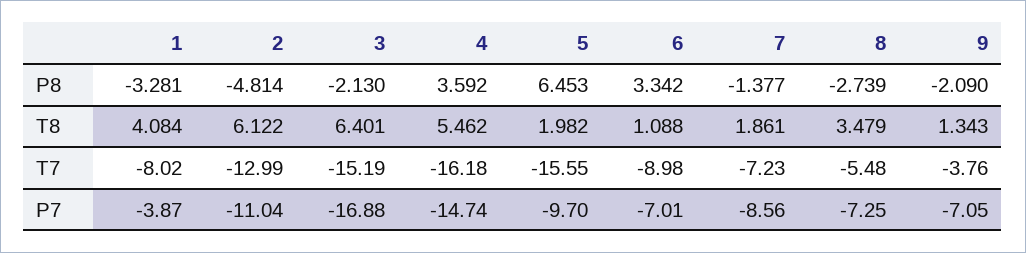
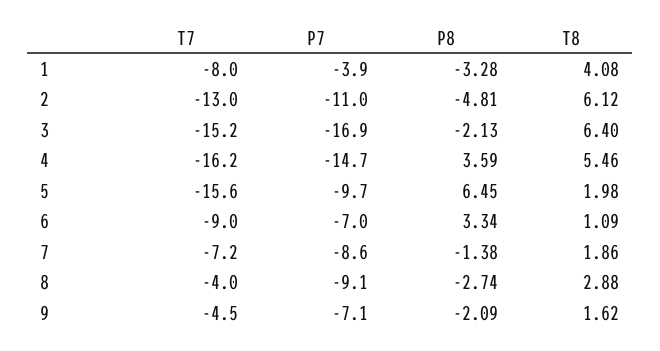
8, T8: 3.479 -> 2.88
9, T8: 1.343 -> 1.62
8, T7: -5.48 -> -4
9, T7: -3.76 -> -4.5
8, P7: -7.25 -> -9.1

